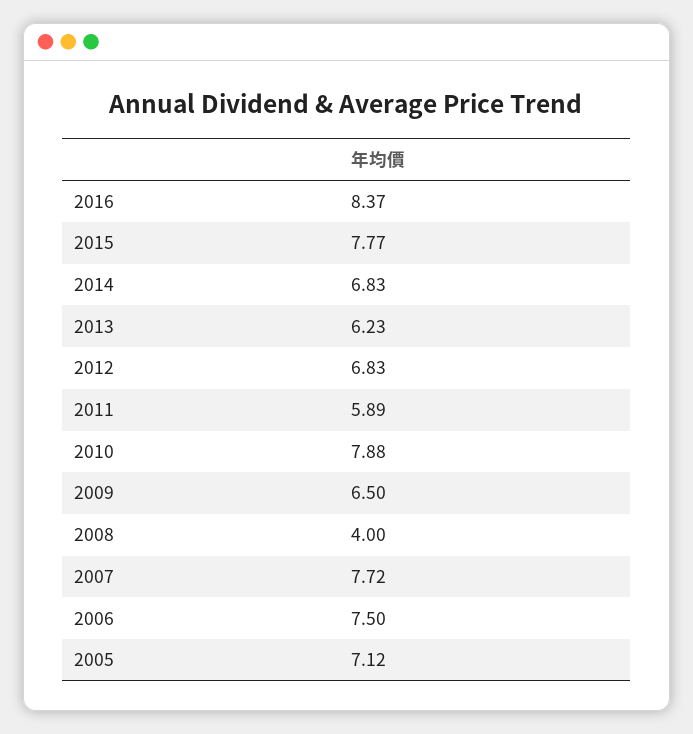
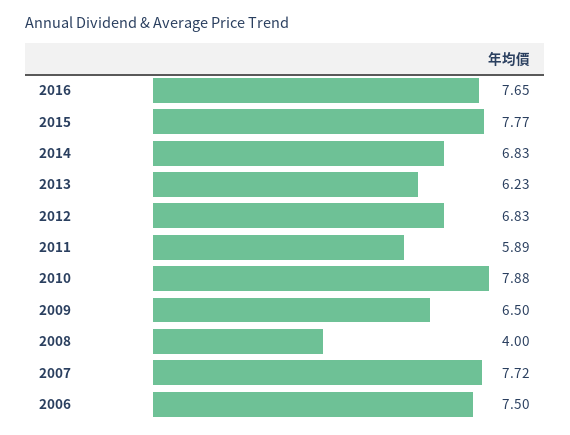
2016: 8.37 -> 7.65
2005: 7.12 -> none

